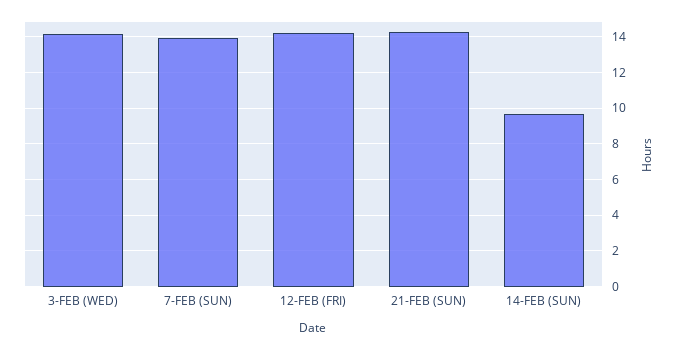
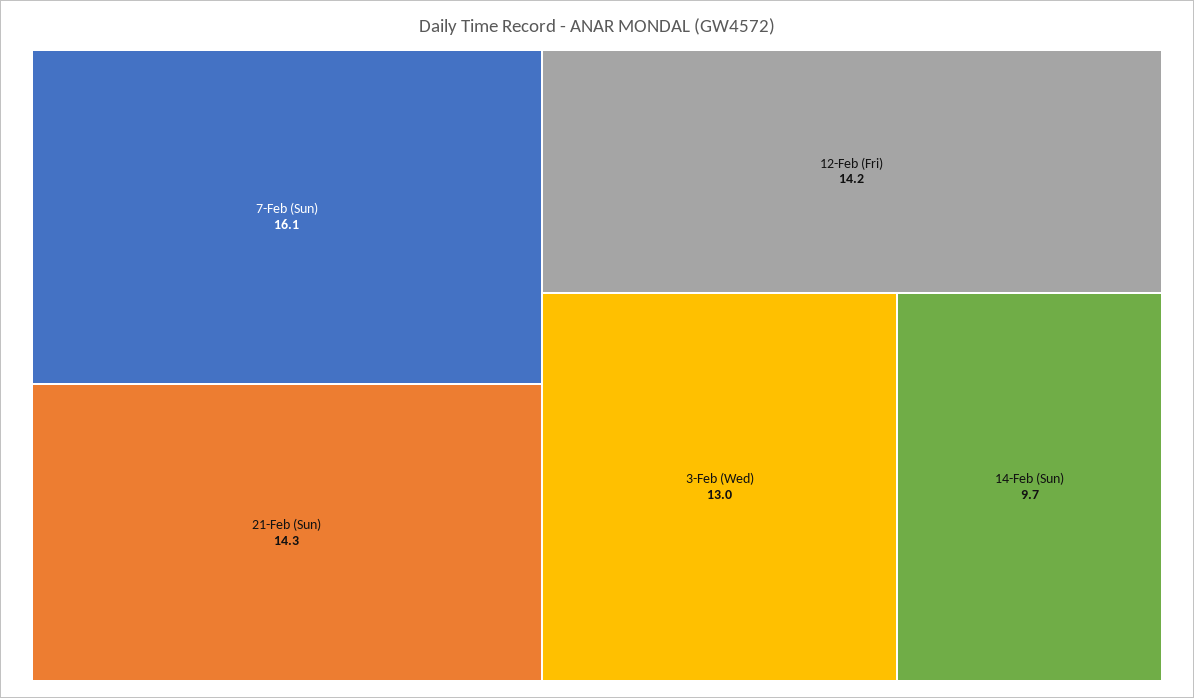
3-FEB (WED): 14 -> 13
7-FEB (SUN): 14 -> 16.1

